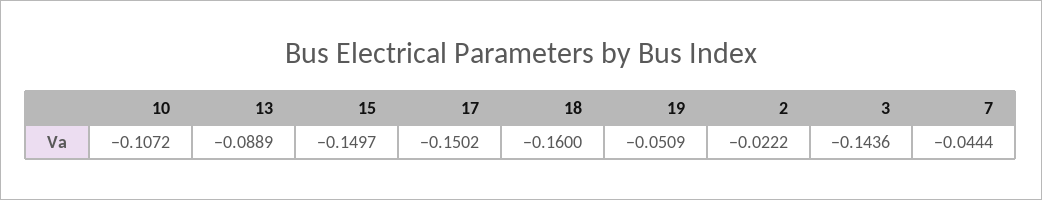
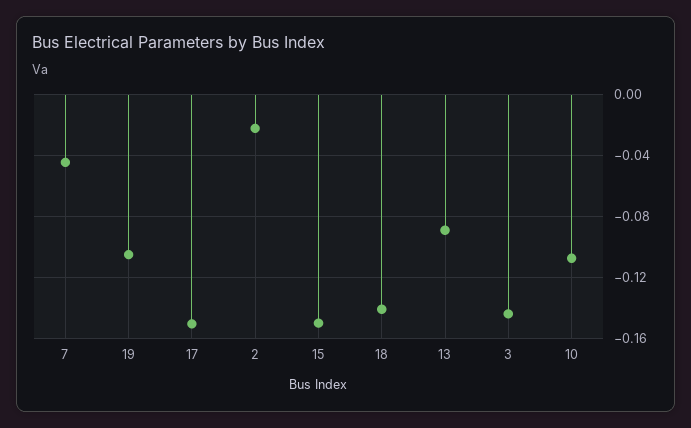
18: -0.16 -> -0.14
19: -0.0509 -> -0.105

